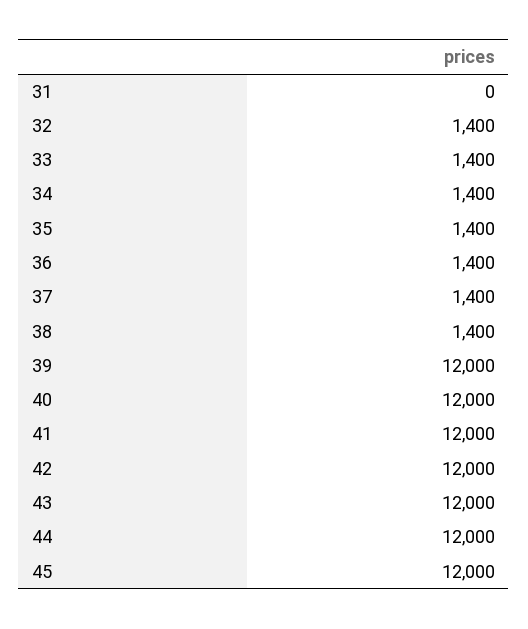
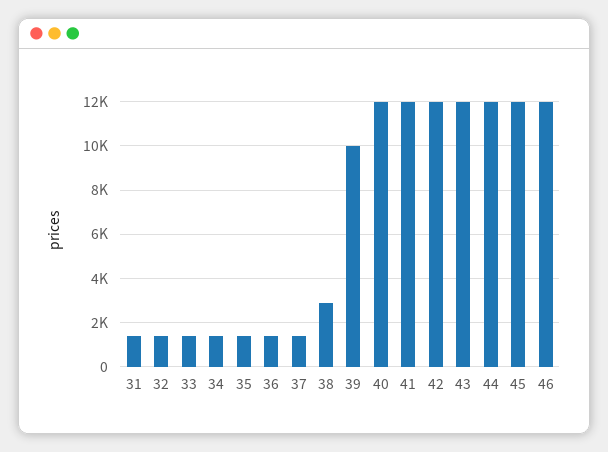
31: 0 -> 1500
38: 1400 -> 3000
39: 12000 -> 10000
46: none -> 12000

